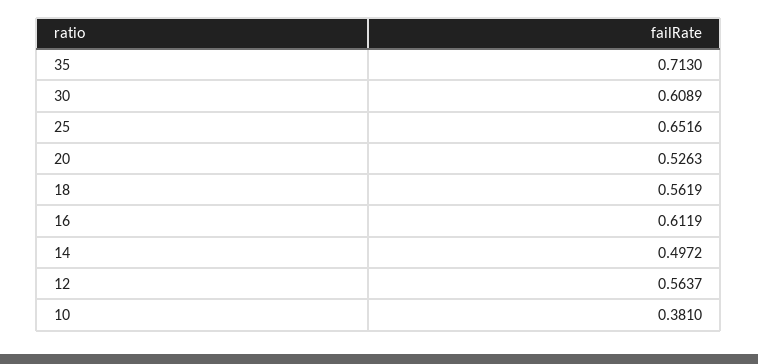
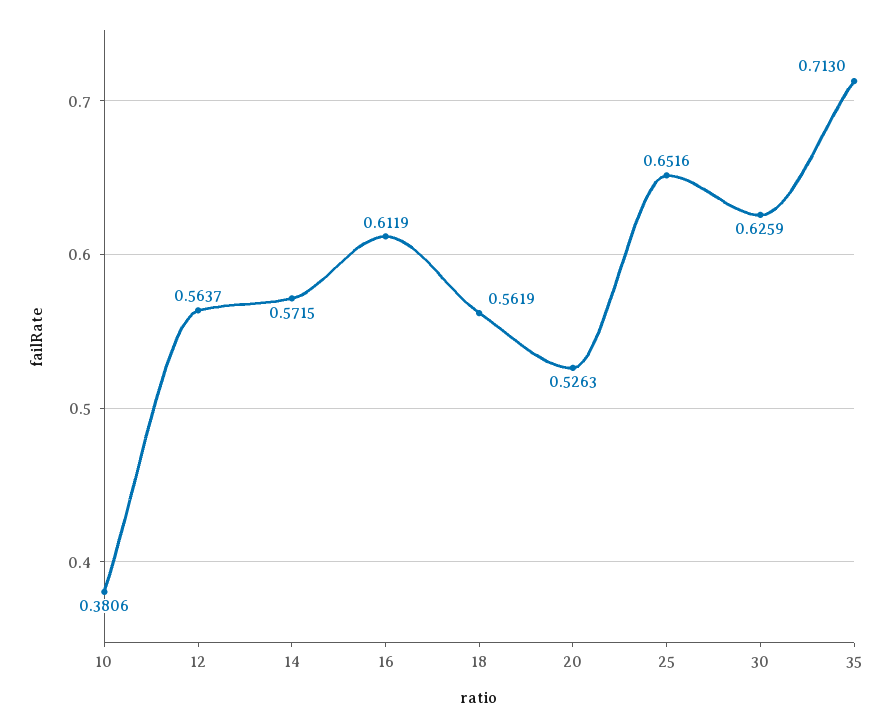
30: 0.6089 -> 0.6259
14: 0.4972 -> 0.5715
10: 0.381 -> 0.3806

